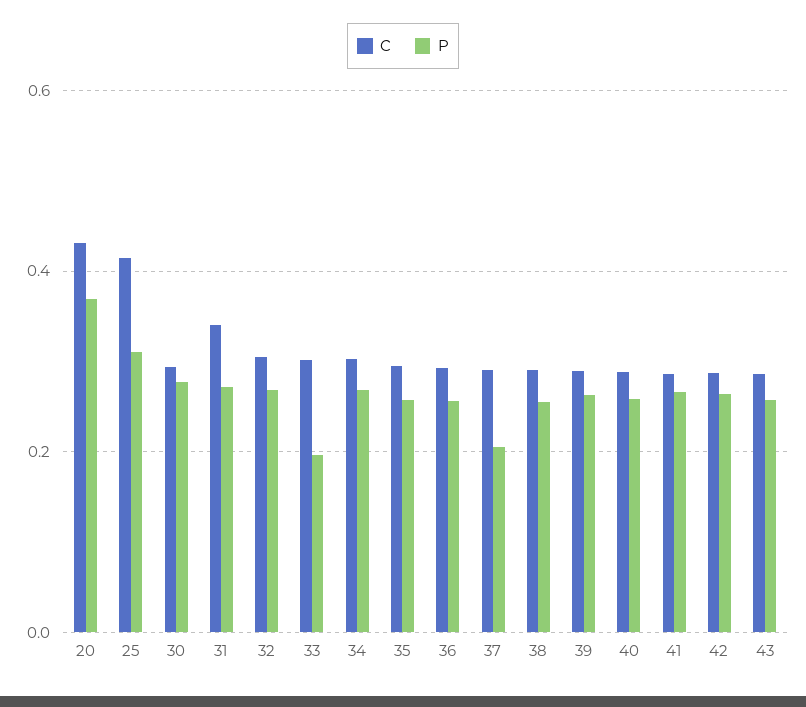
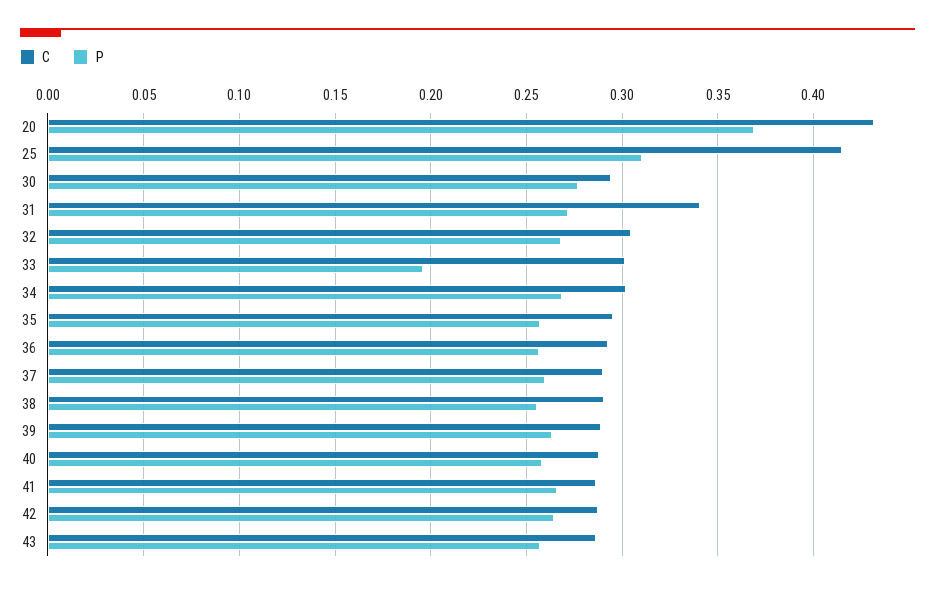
P, 37: 0.2 -> 0.26

